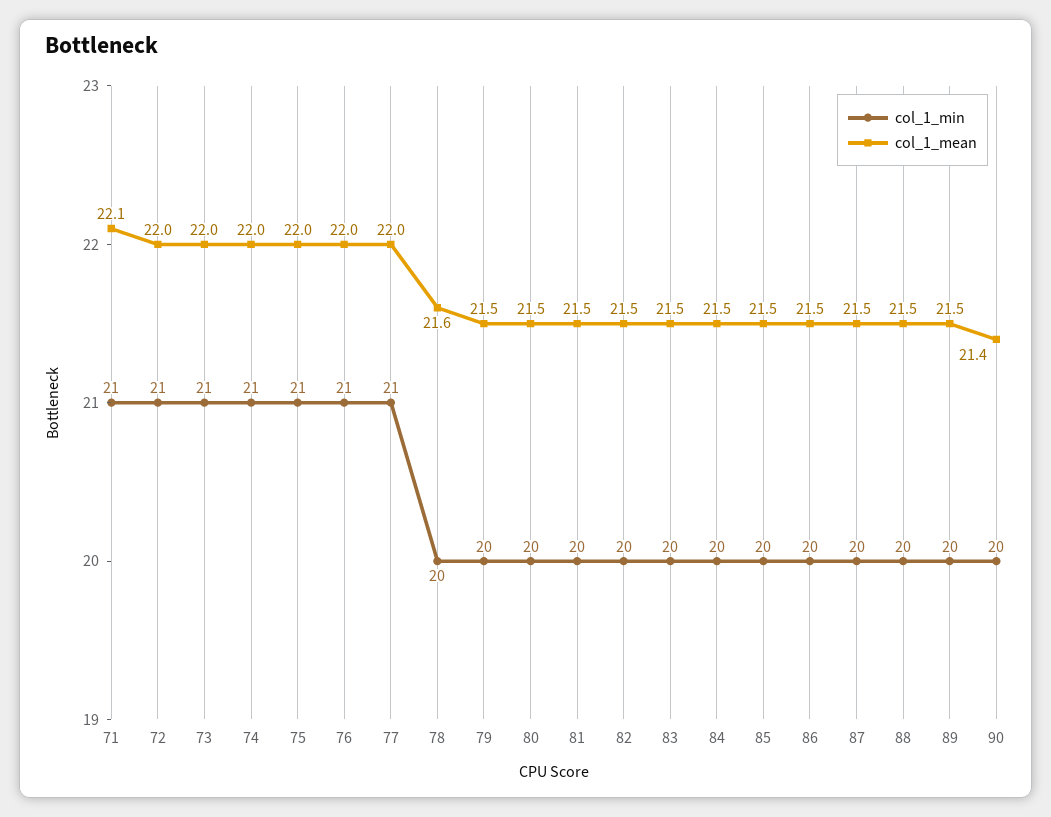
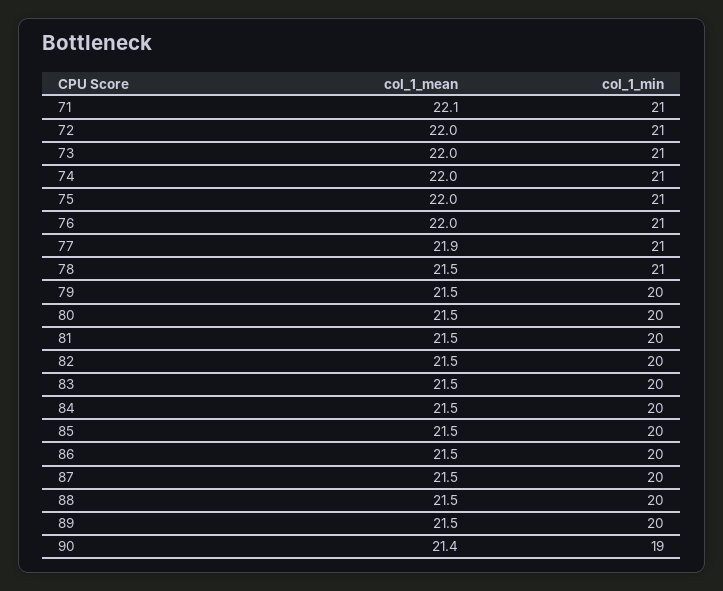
col_1_mean, 77: 22 -> 21.9
col_1_min, 78: 20 -> 21
col_1_mean, 78: 21.6 -> 21.5
col_1_min, 90: 20 -> 19

